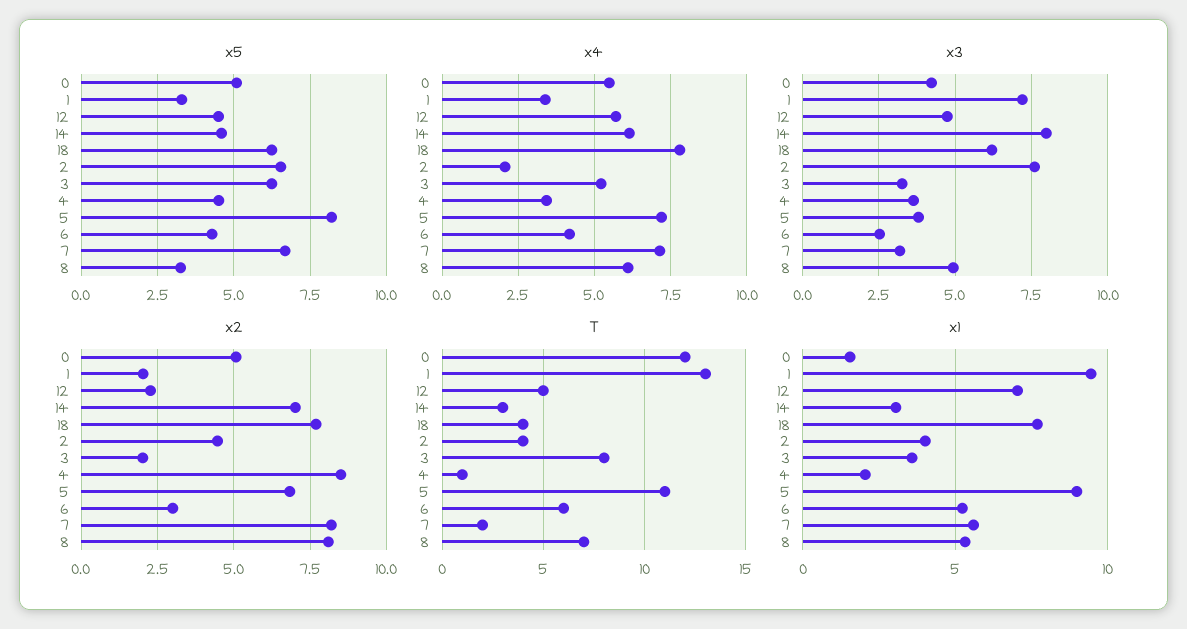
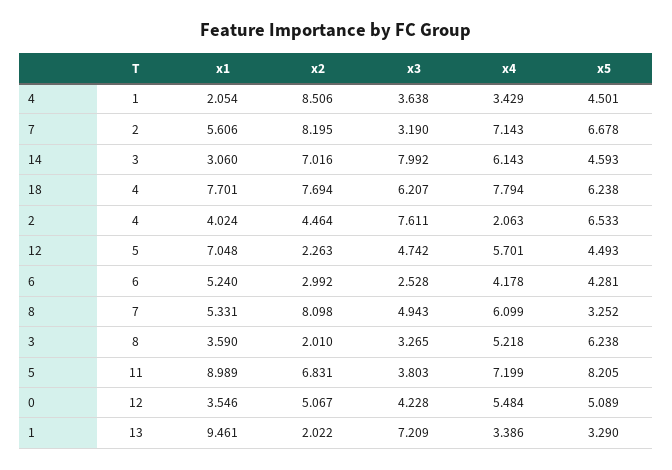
x1, 0: 1.5 -> 3.546

